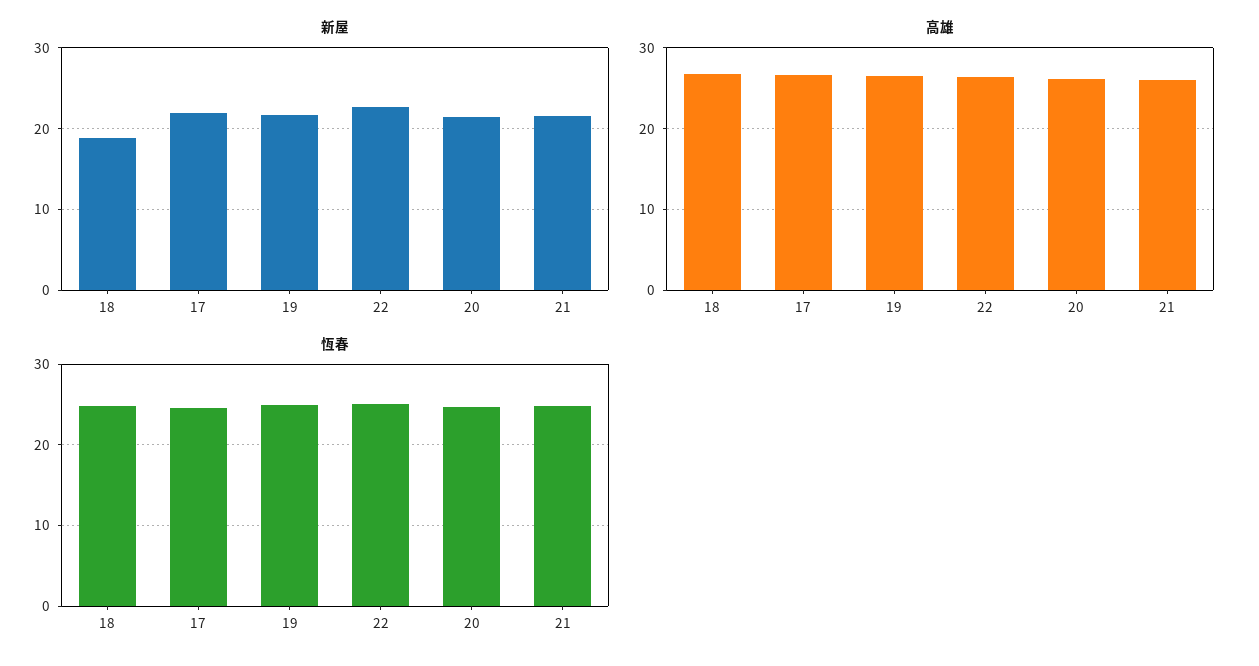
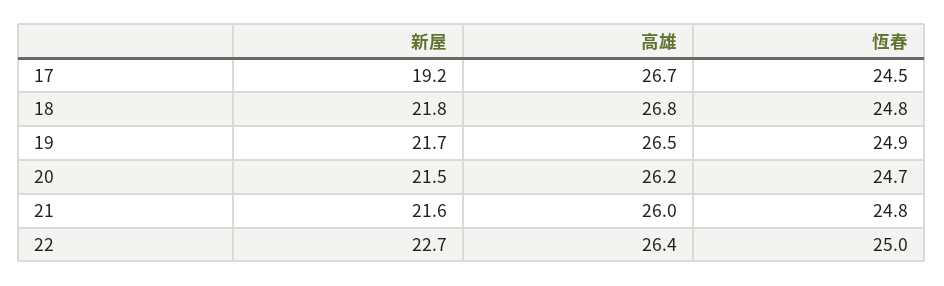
新屋, 18: 19 -> 21.8
新屋, 17: 22 -> 19.2

